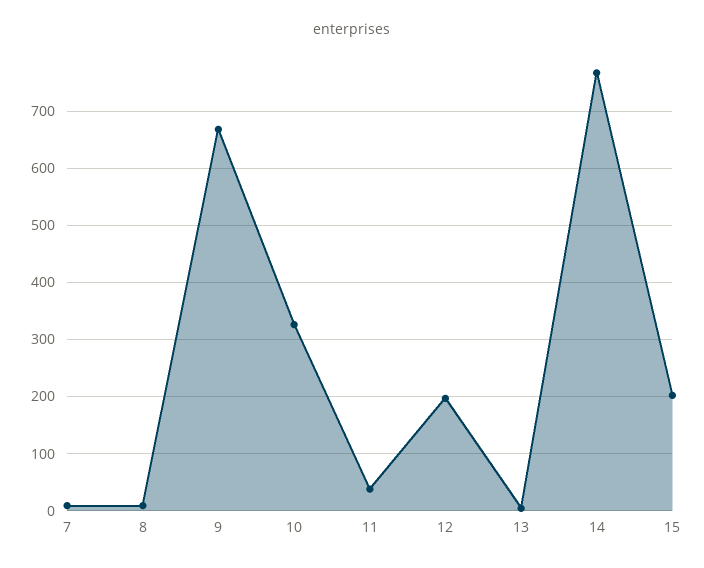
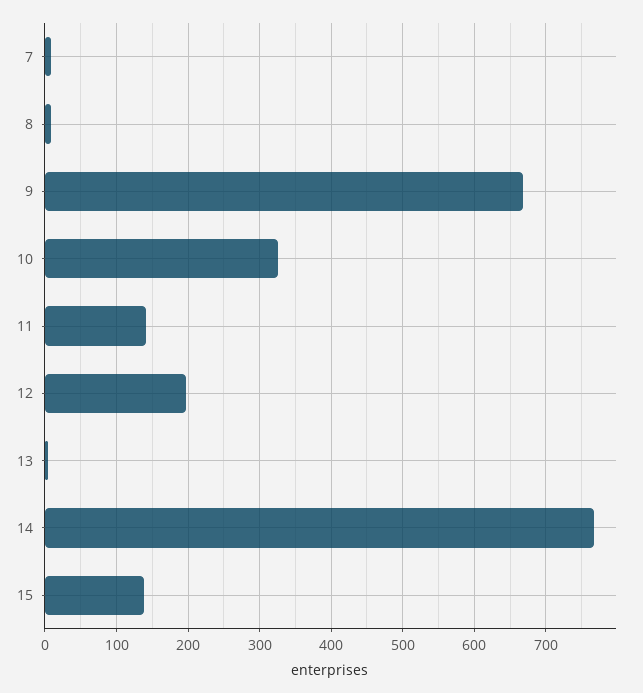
11: 40 -> 140
15: 200 -> 140

